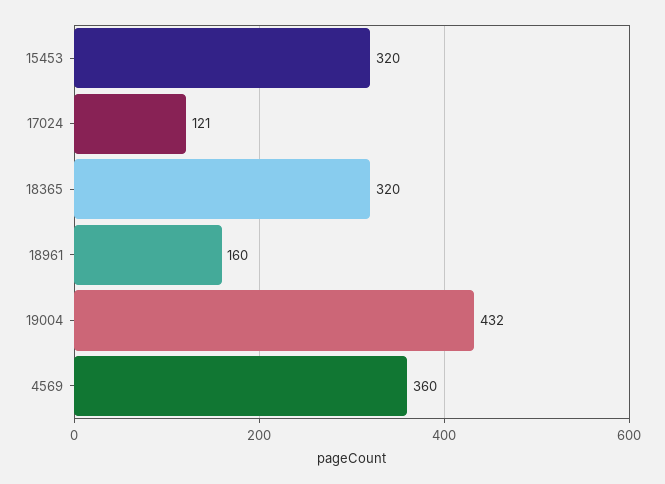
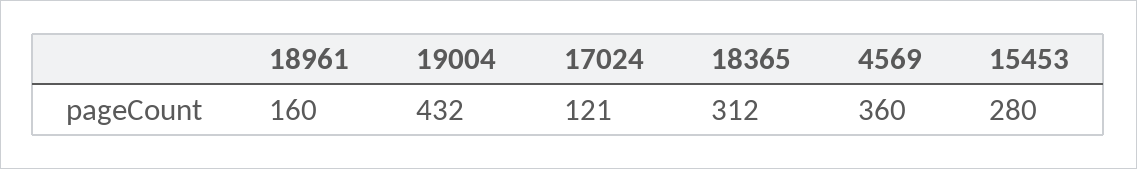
15453: 320 -> 280
18365: 320 -> 312

